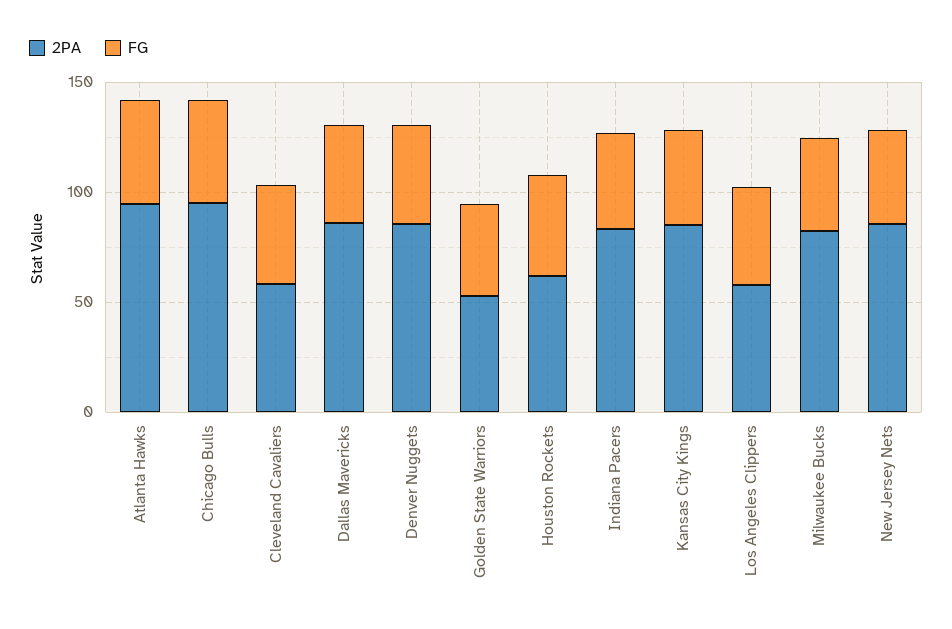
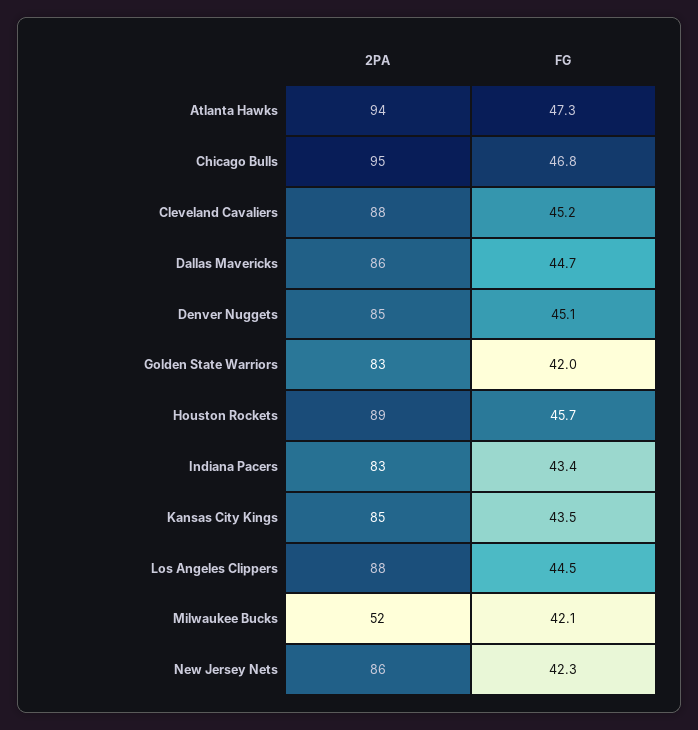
2PA, Cleveland Cavaliers: 60 -> 88
2PA, Golden State Warriors: 50 -> 83
2PA, Houston Rockets: 60 -> 89
2PA, Los Angeles Clippers: 60 -> 88
2PA, Milwaukee Bucks: 80 -> 52

